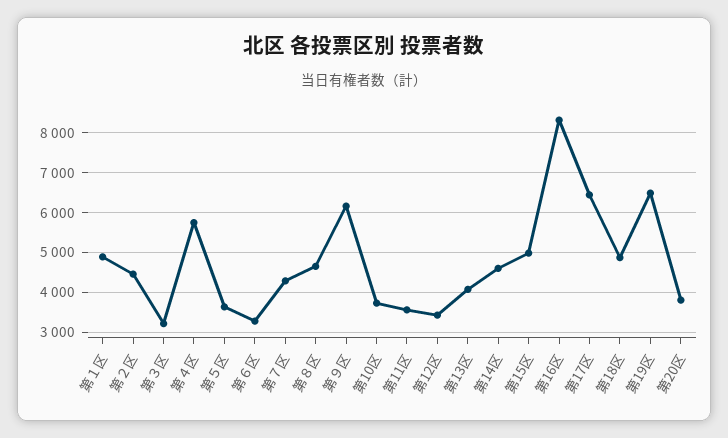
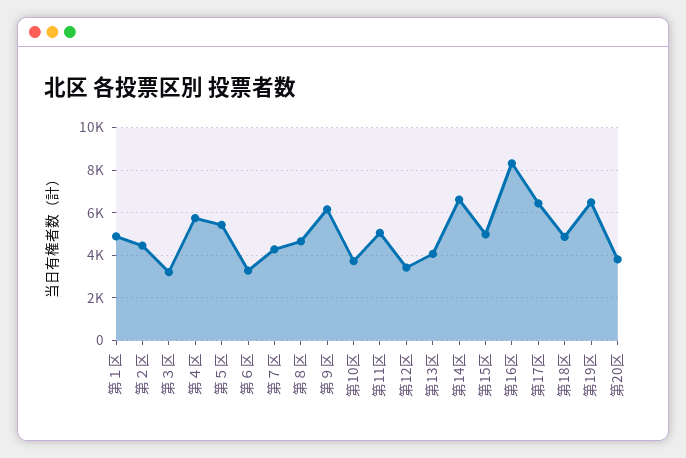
第５区: 3600 -> 5500
第11区: 3600 -> 5000
第14区: 4600 -> 6500

